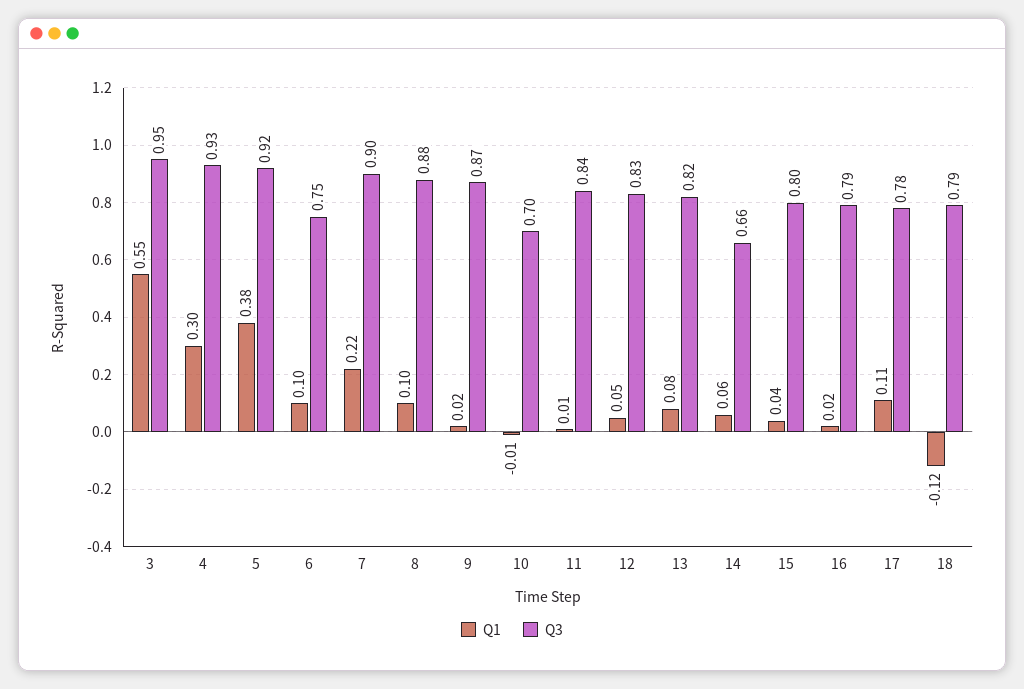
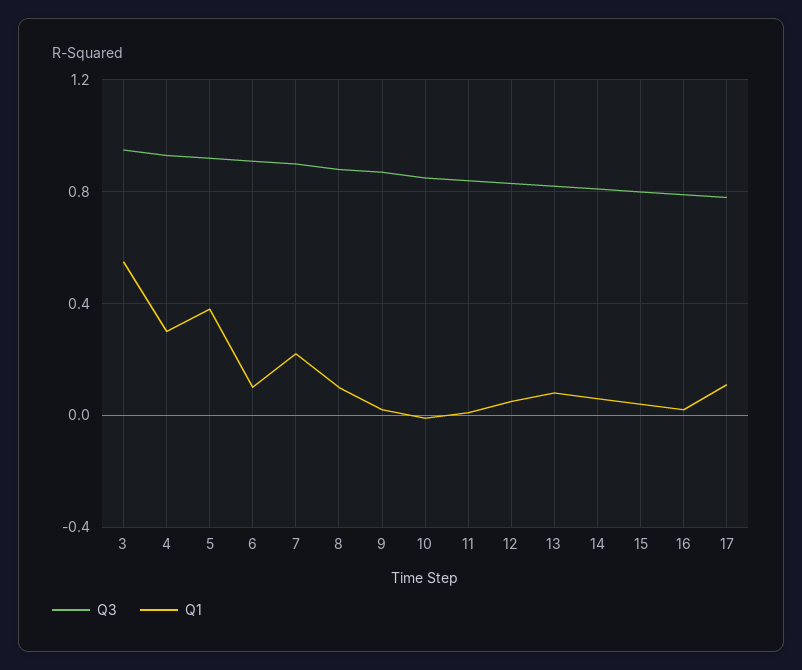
Q3, 6: 0.75 -> 0.9
Q3, 10: 0.7 -> 0.85
Q3, 14: 0.66 -> 0.8
Q1, 18: -0.12 -> none
Q3, 18: 0.79 -> none

